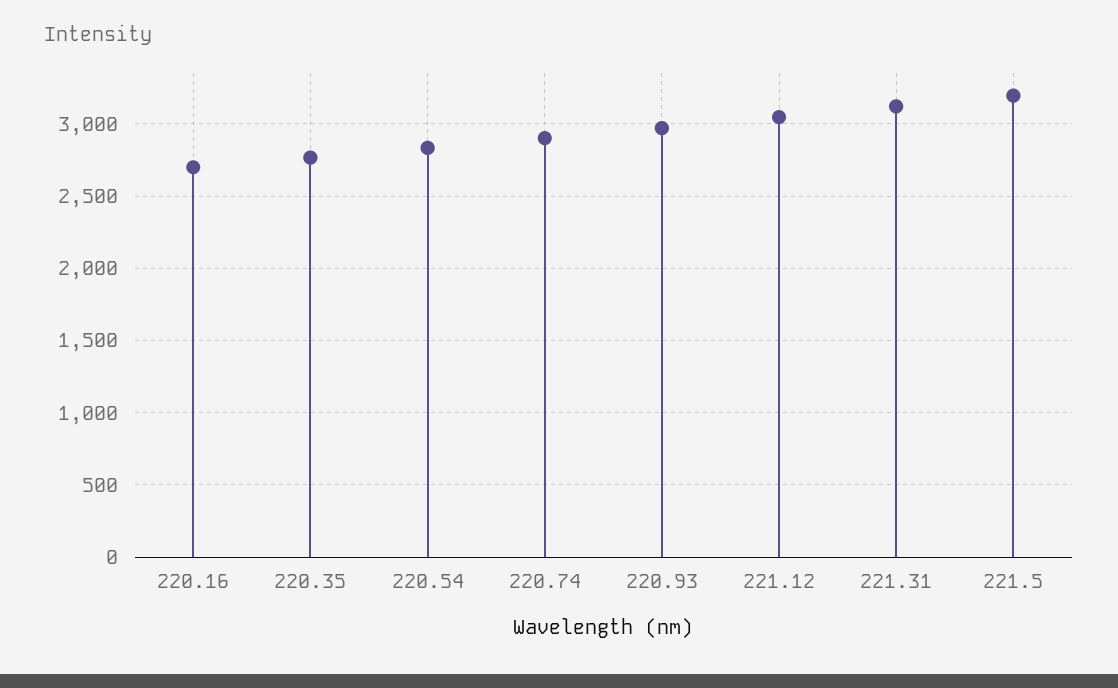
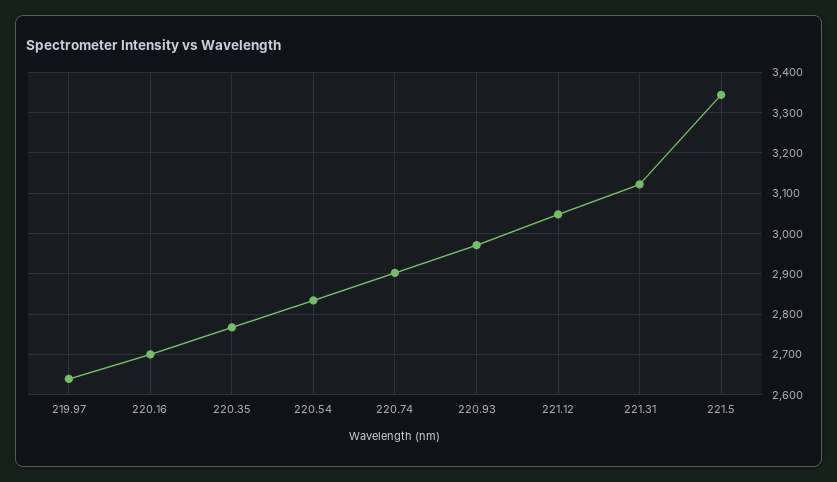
221.5: 3200 -> 3340
219.97: none -> 2640

